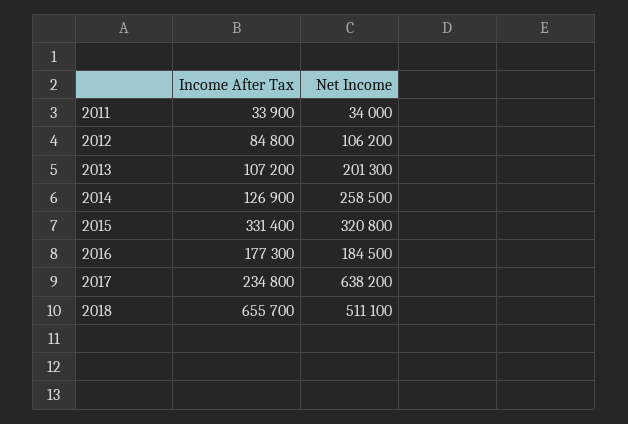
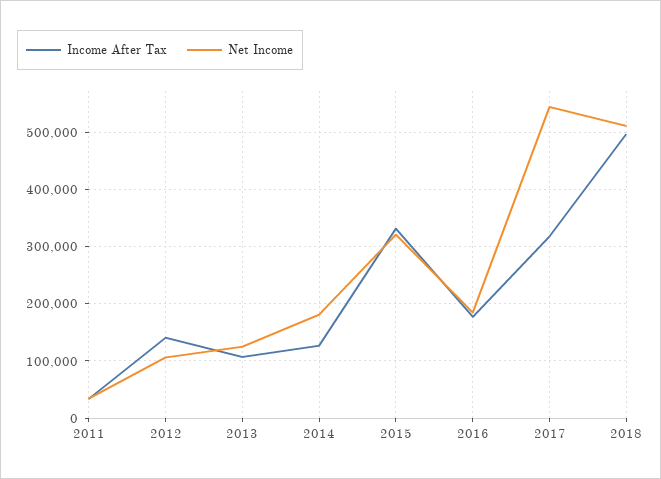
Income After Tax, 2012: 84800 -> 140000
Net Income, 2013: 201300 -> 120000
Net Income, 2014: 258500 -> 180000
Income After Tax, 2017: 234800 -> 320000
Net Income, 2017: 638200 -> 540000
Income After Tax, 2018: 655700 -> 500000

